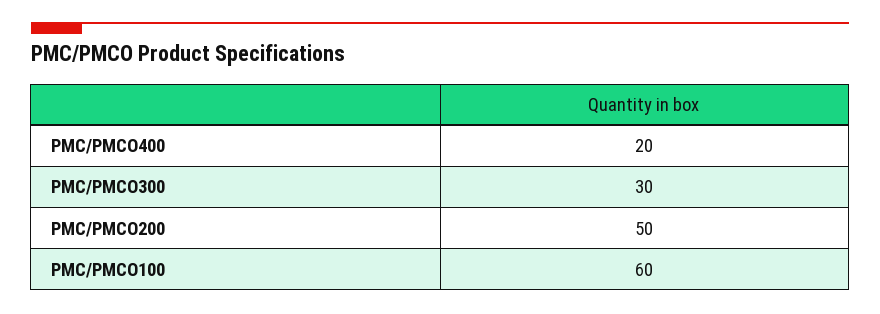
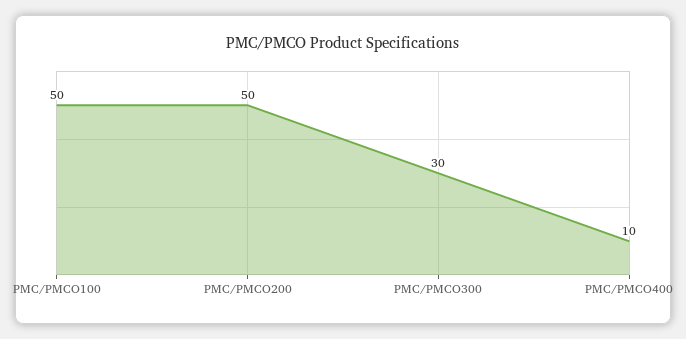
PMC/PMCO400: 20 -> 10
PMC/PMCO100: 60 -> 50

